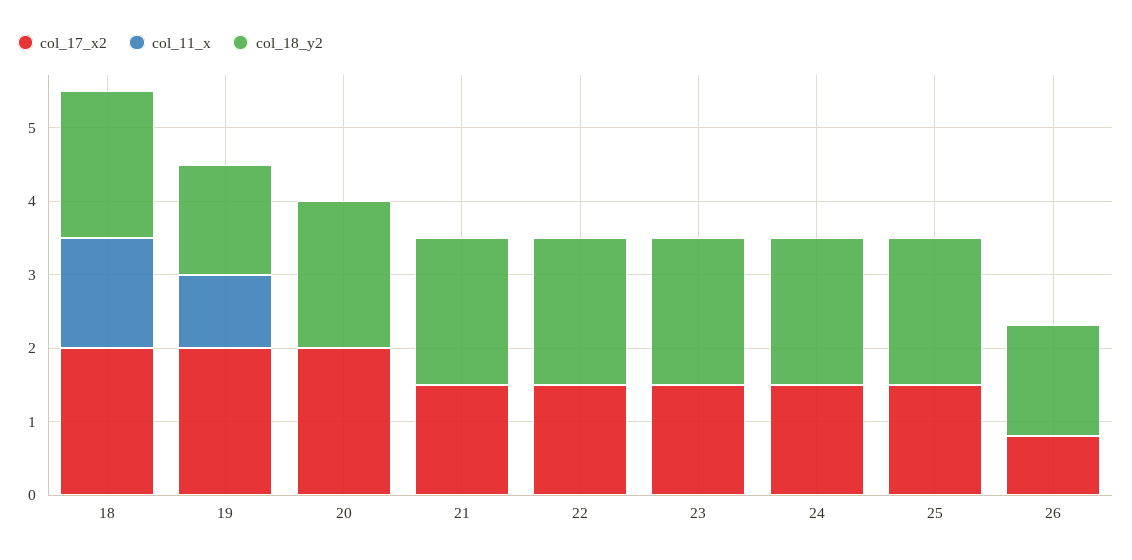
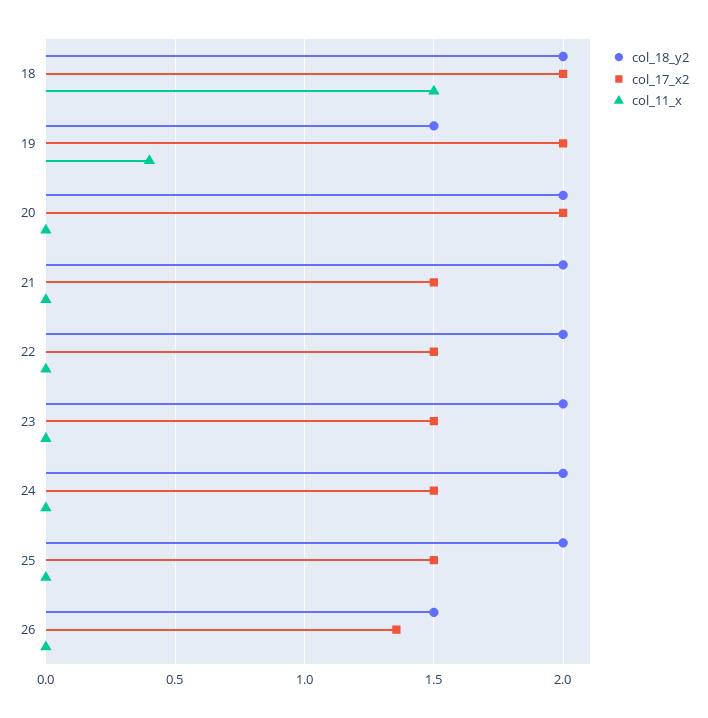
col_11_x, 19: 1 -> 0.4
col_17_x2, 26: 0.8 -> 1.35

